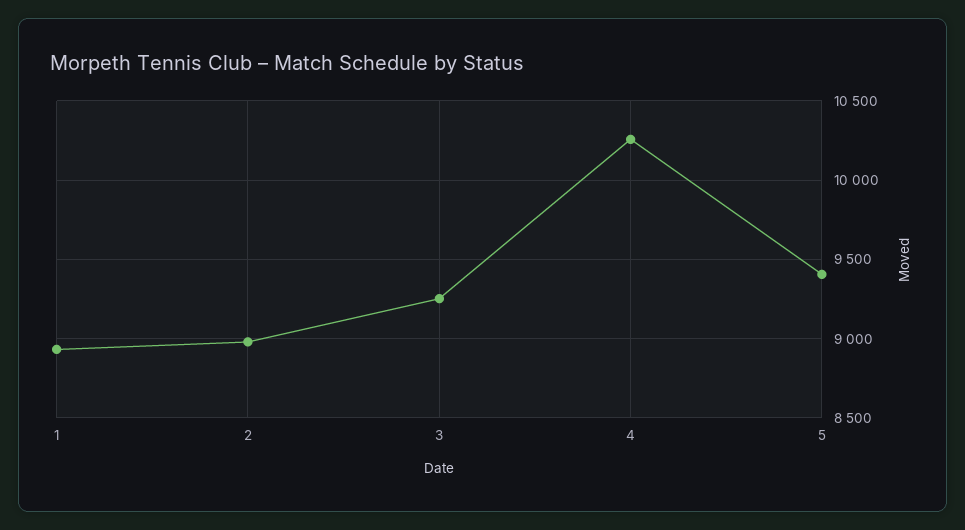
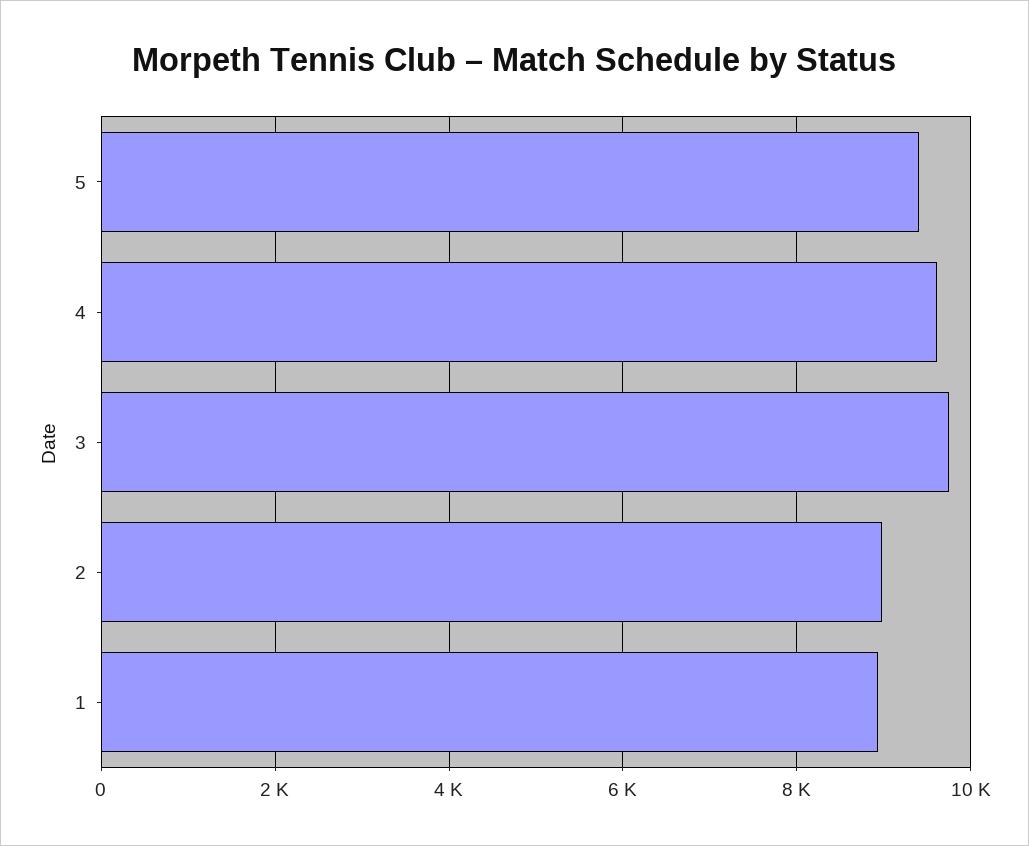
3: 9250 -> 9800
4: 10250 -> 9600

